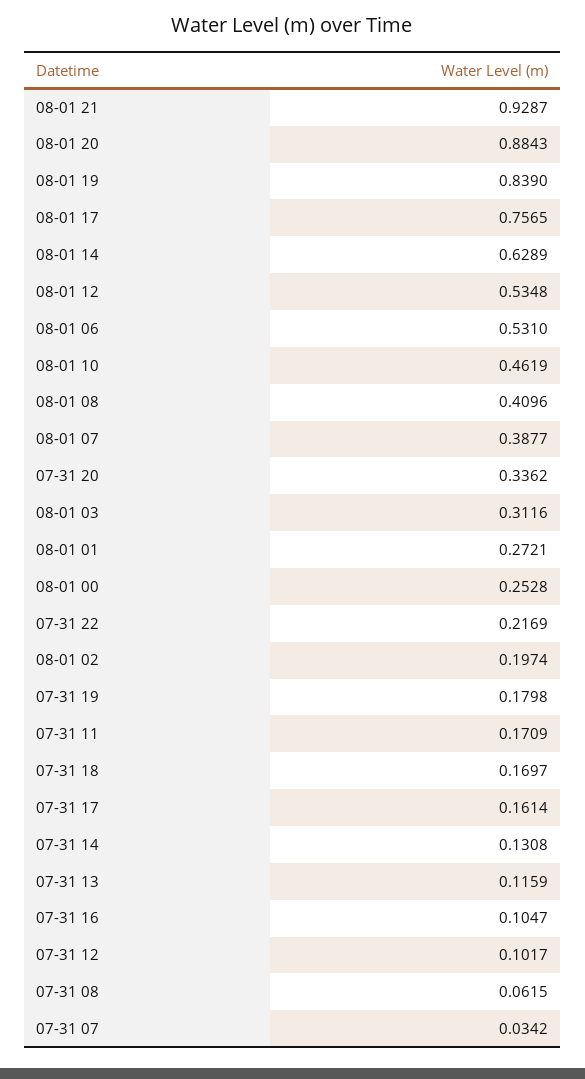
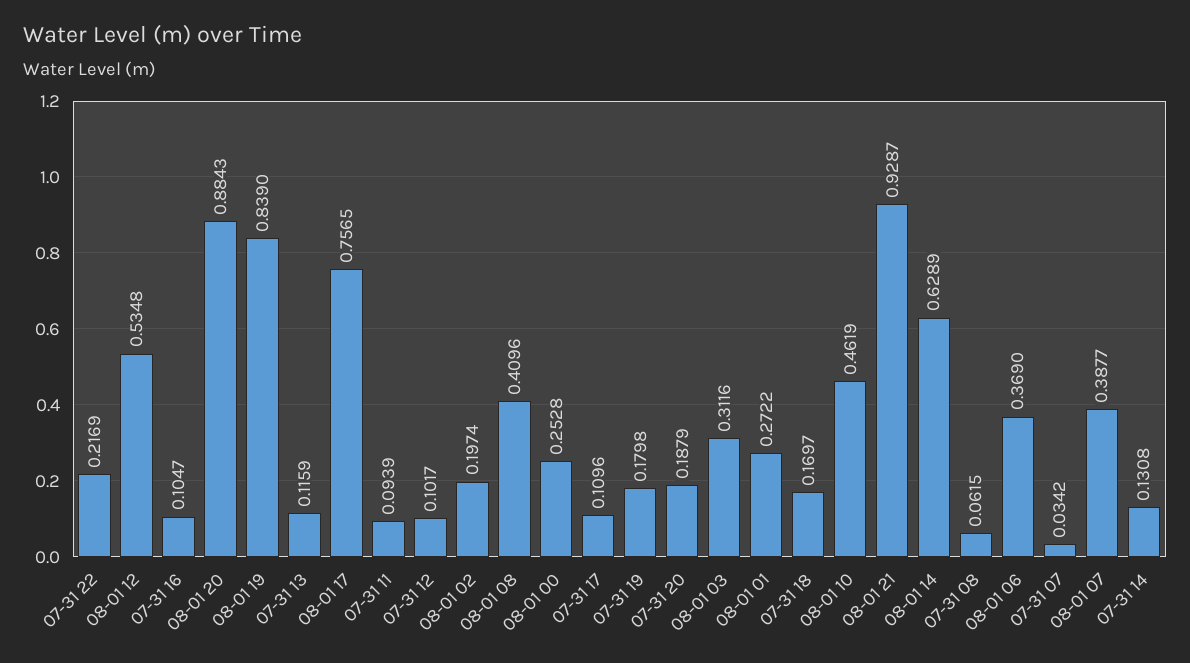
08-01 06: 0.531 -> 0.369
07-31 20: 0.3362 -> 0.1879
08-01 01: 0.2721 -> 0.2722
07-31 11: 0.1709 -> 0.0939
07-31 17: 0.1614 -> 0.1096

